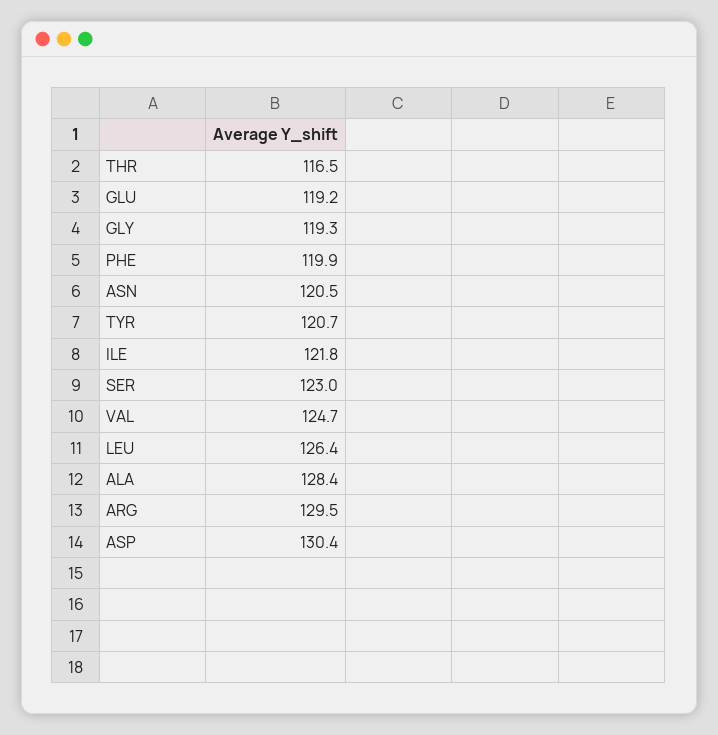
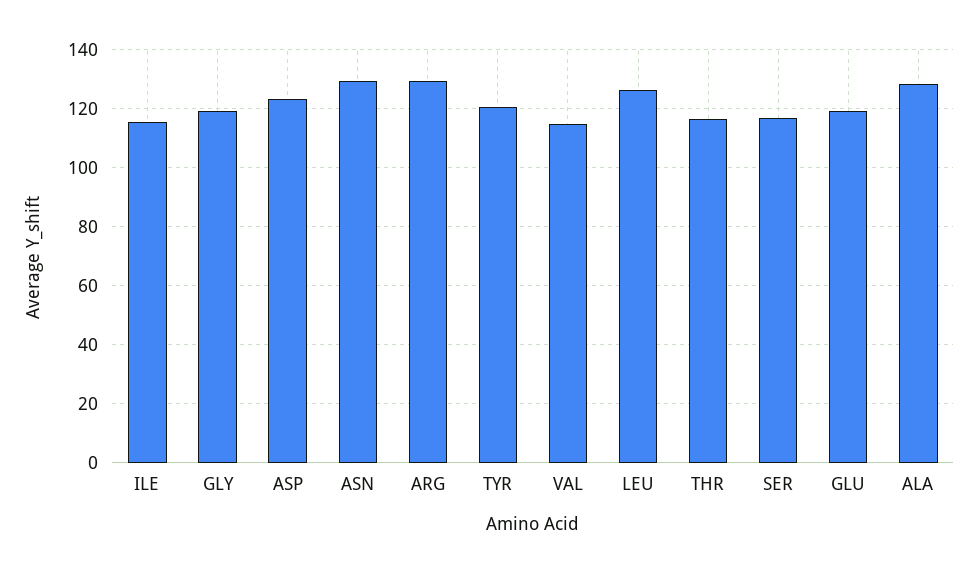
PHE: 119.9 -> none
ASN: 120.5 -> 130
ILE: 121.8 -> 115
SER: 123 -> 117.5
VAL: 124.7 -> 115
ASP: 130.4 -> 122.5

